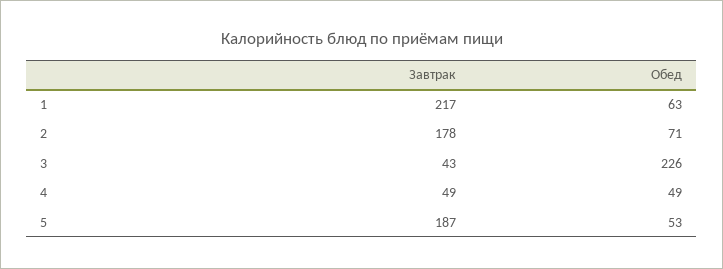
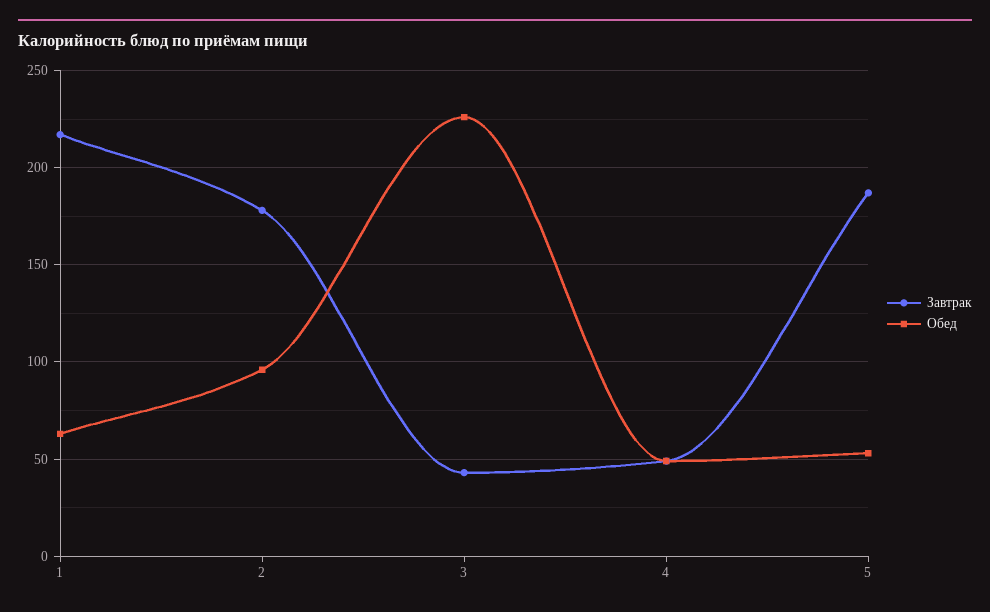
Обед, 2: 71 -> 95

